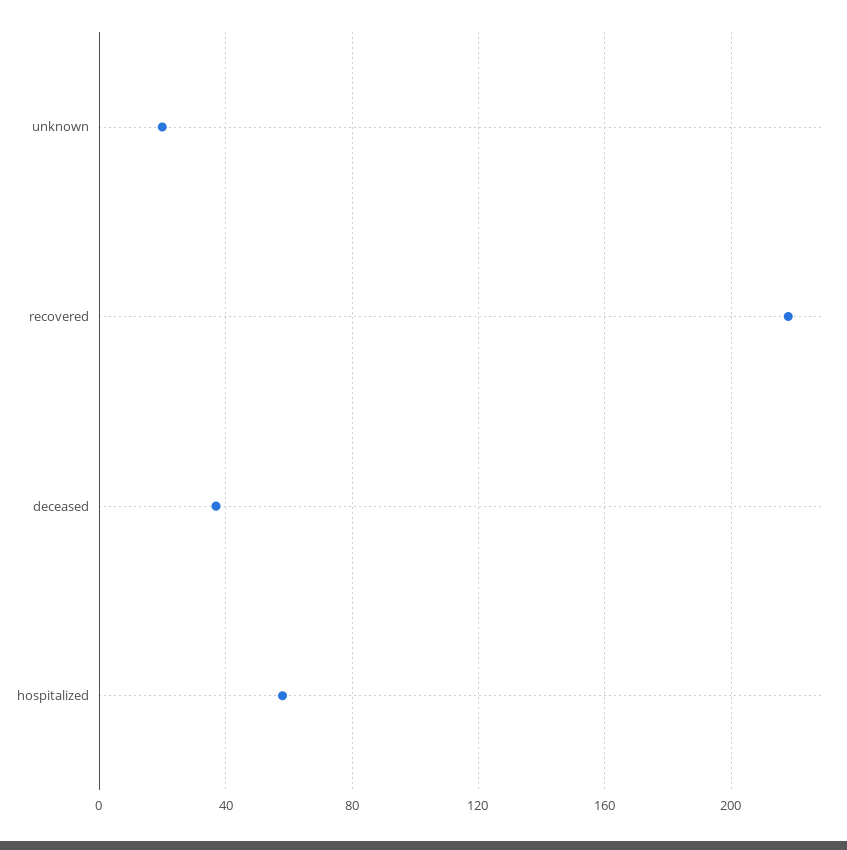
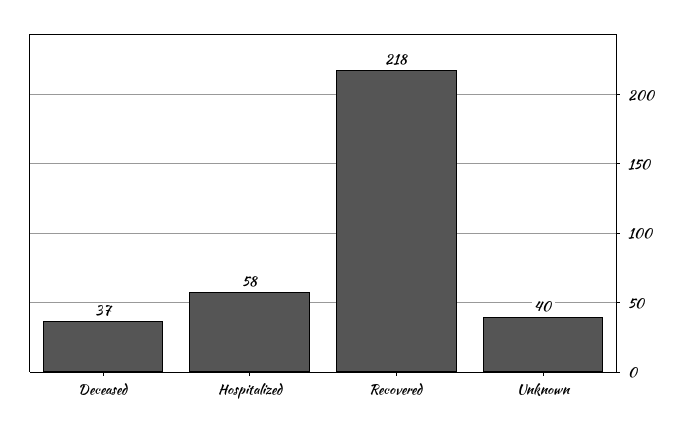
unknown: 20 -> 40

